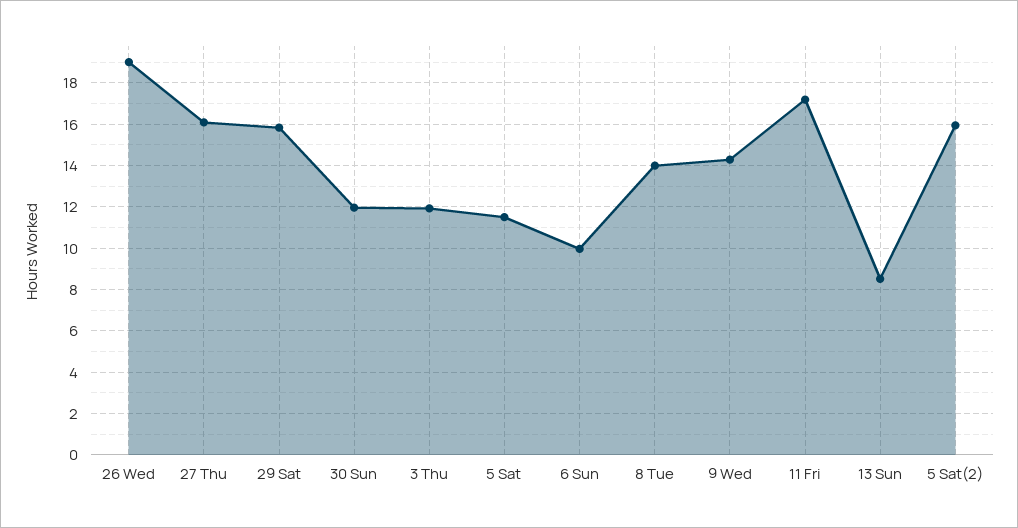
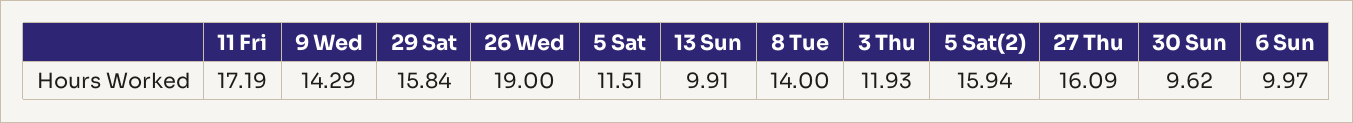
30 Sun: 12 -> 9.62
13 Sun: 8.5 -> 9.91

